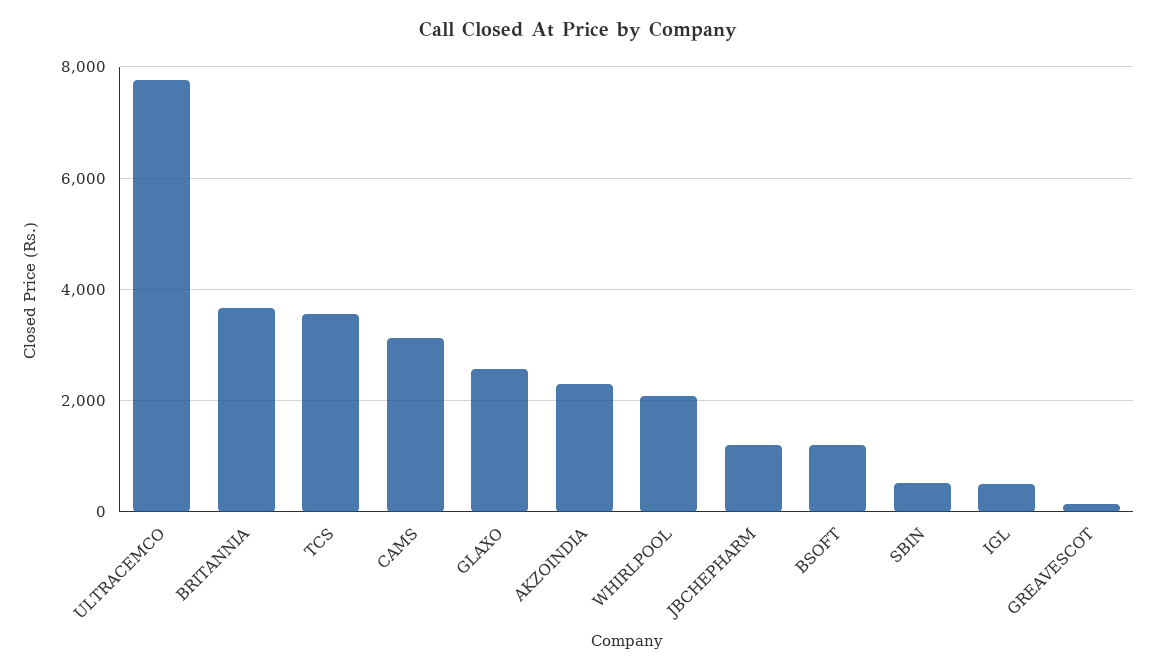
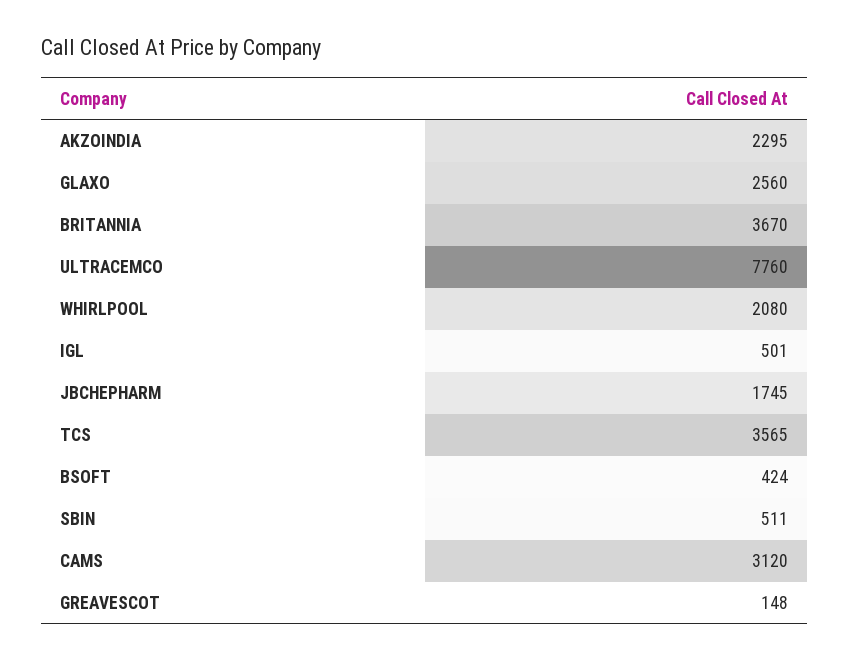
JBCHEPHARM: 1200 -> 1745
BSOFT: 1200 -> 424

